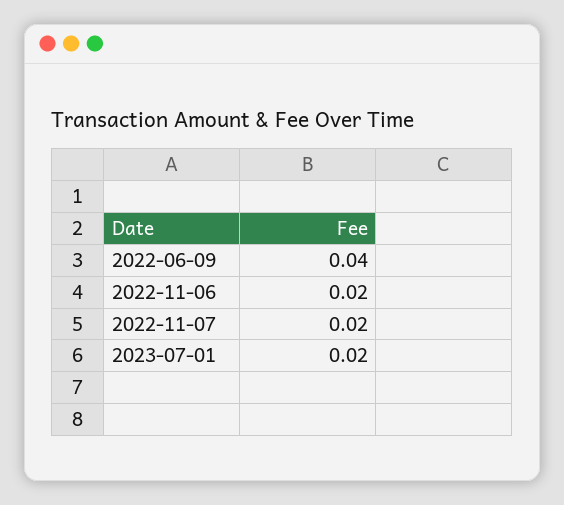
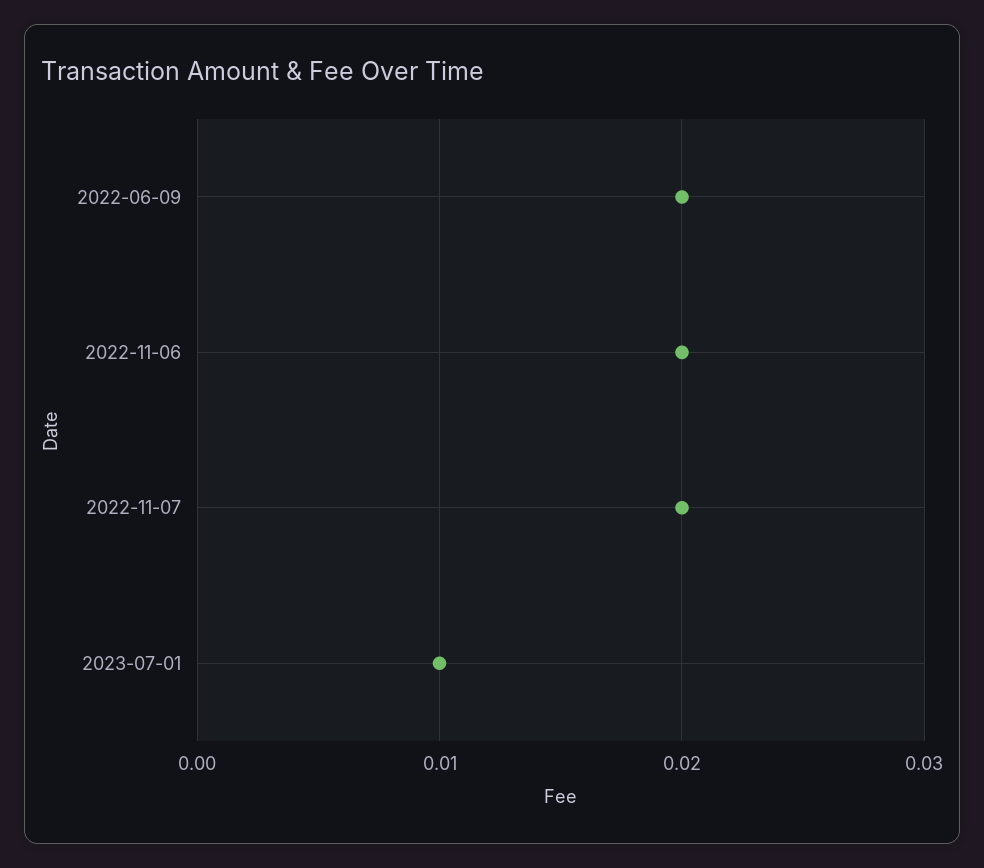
2022-06-09: 0.04 -> 0.02
2023-07-01: 0.02 -> 0.01

